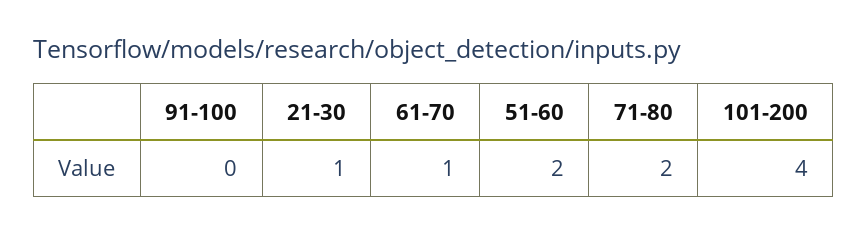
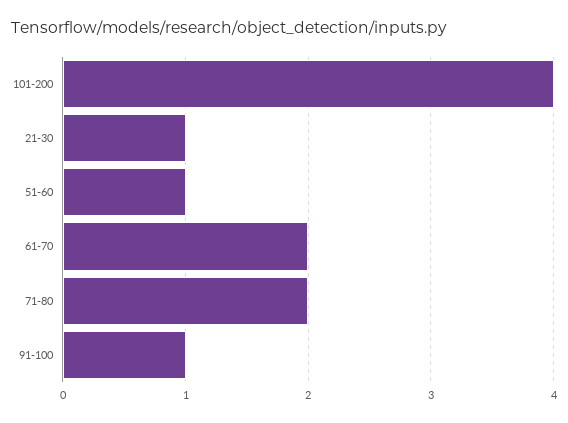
91-100: 0 -> 1
61-70: 1 -> 2
51-60: 2 -> 1

